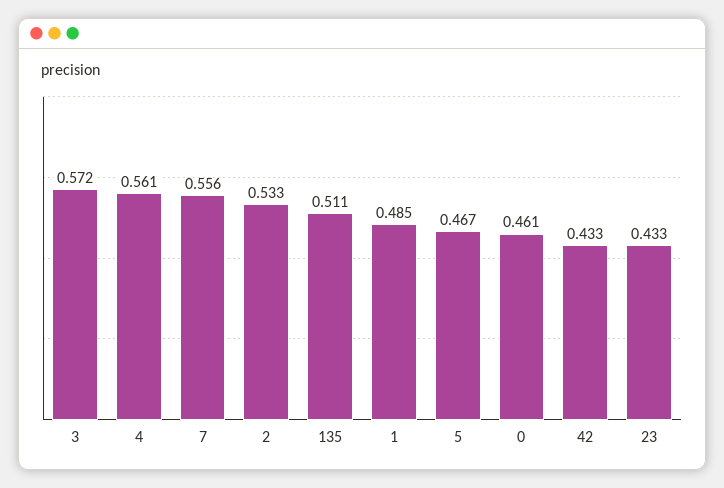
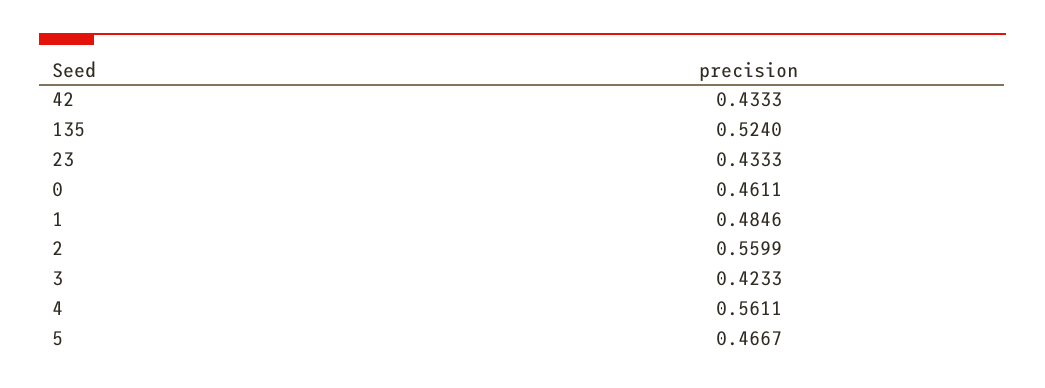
3: 0.572 -> 0.4233
7: 0.556 -> none
2: 0.533 -> 0.5599
135: 0.511 -> 0.524

